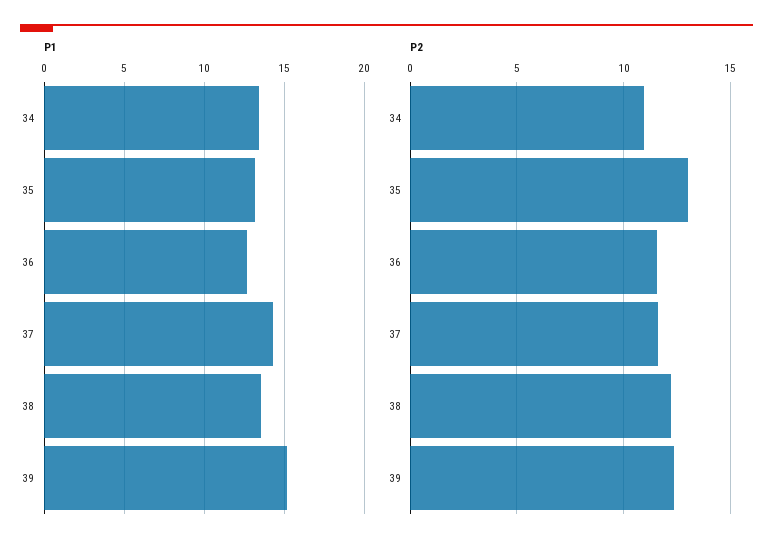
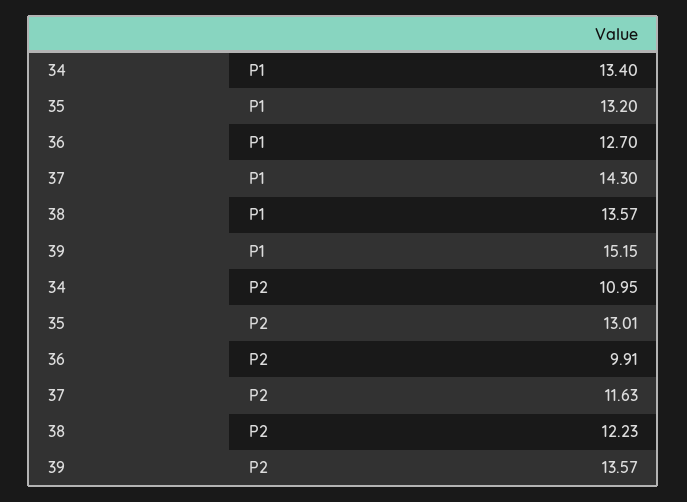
P2, 36: 11.5 -> 9.91
P2, 39: 12.5 -> 13.57

